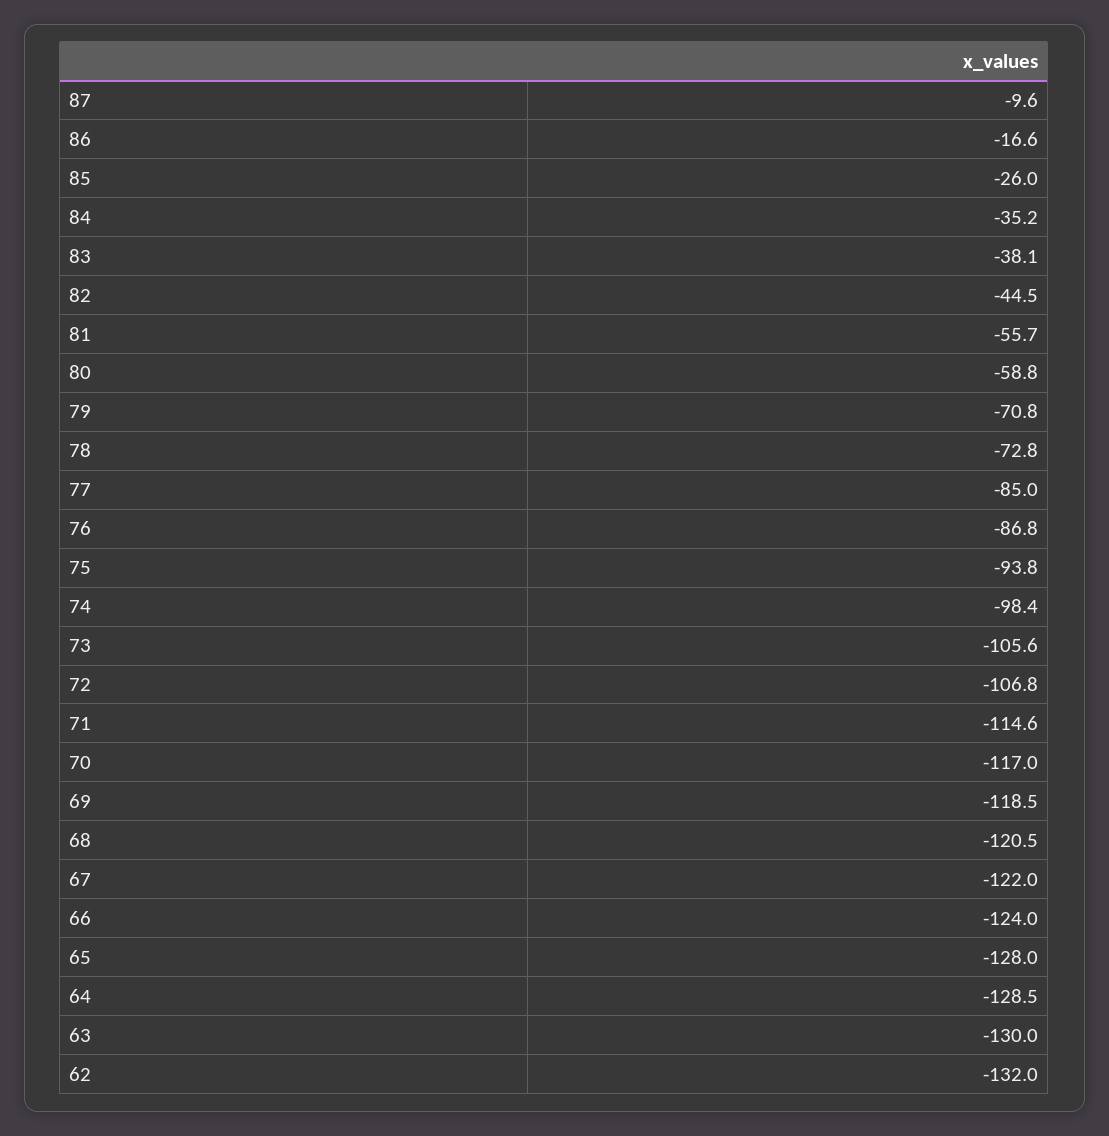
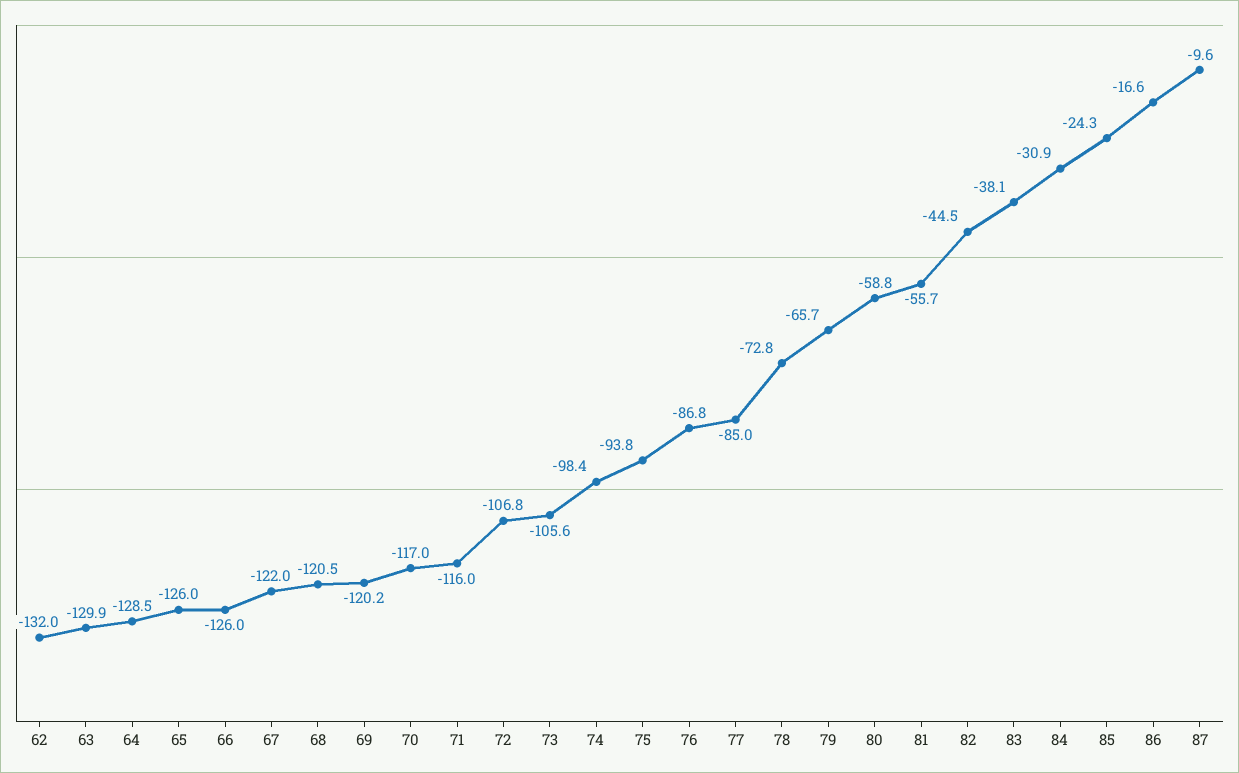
85: -26 -> -24.3
84: -35.2 -> -30.9
79: -70.8 -> -65.7
71: -114.6 -> -116
69: -118.5 -> -120.2
66: -124 -> -126
65: -128 -> -126
63: -130 -> -129.9

